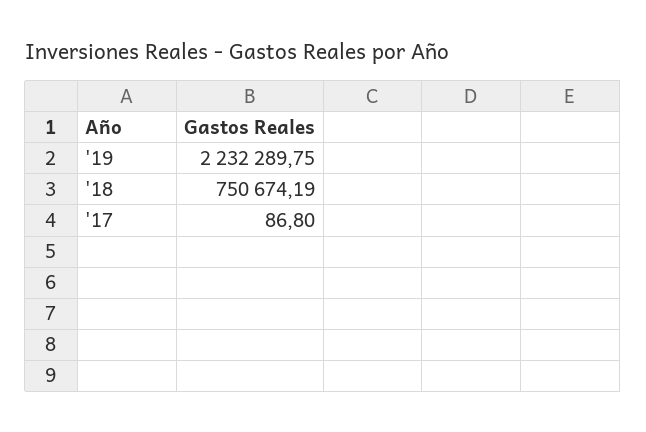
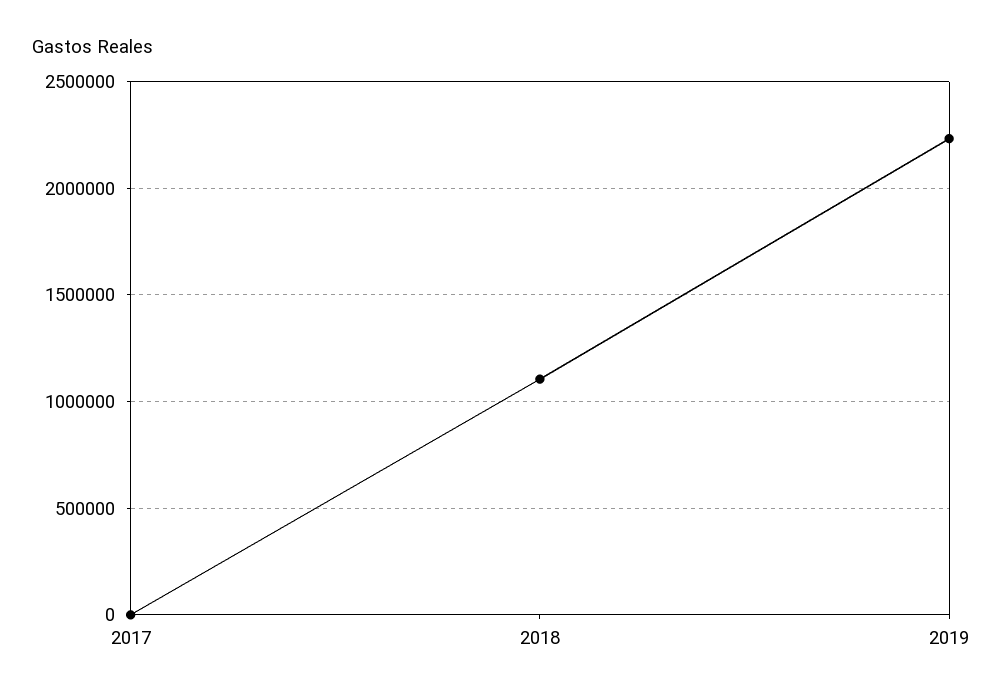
'18: 750674.19 -> 1100000

